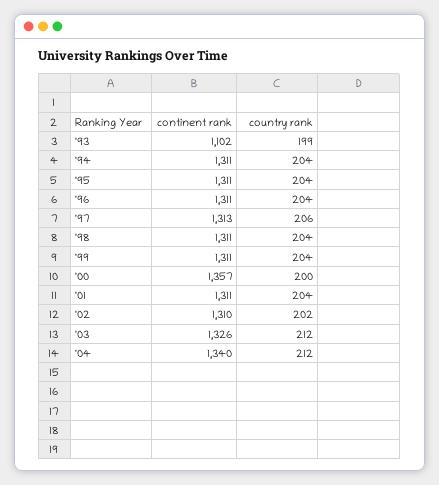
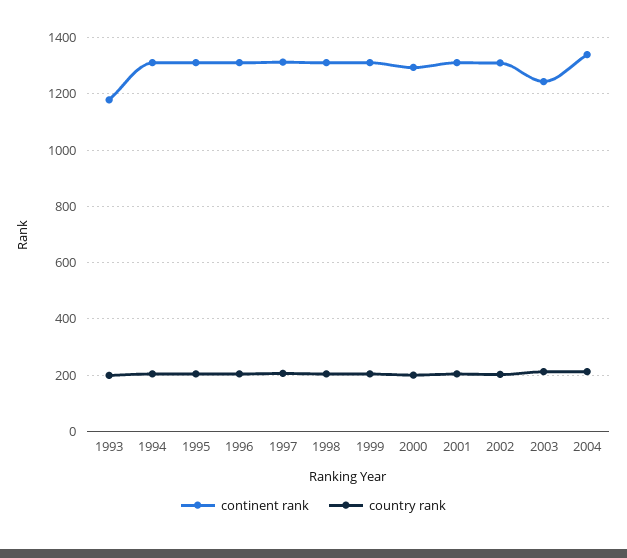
continent rank, '93: 1102 -> 1175
continent rank, '00: 1357 -> 1300
continent rank, '03: 1326 -> 1250

